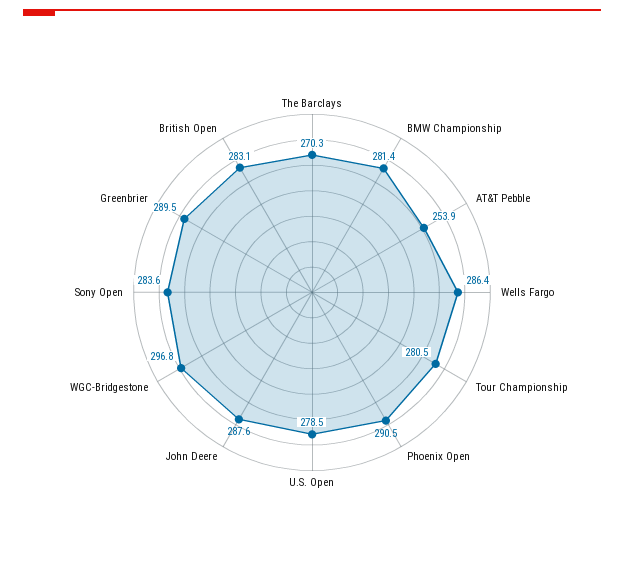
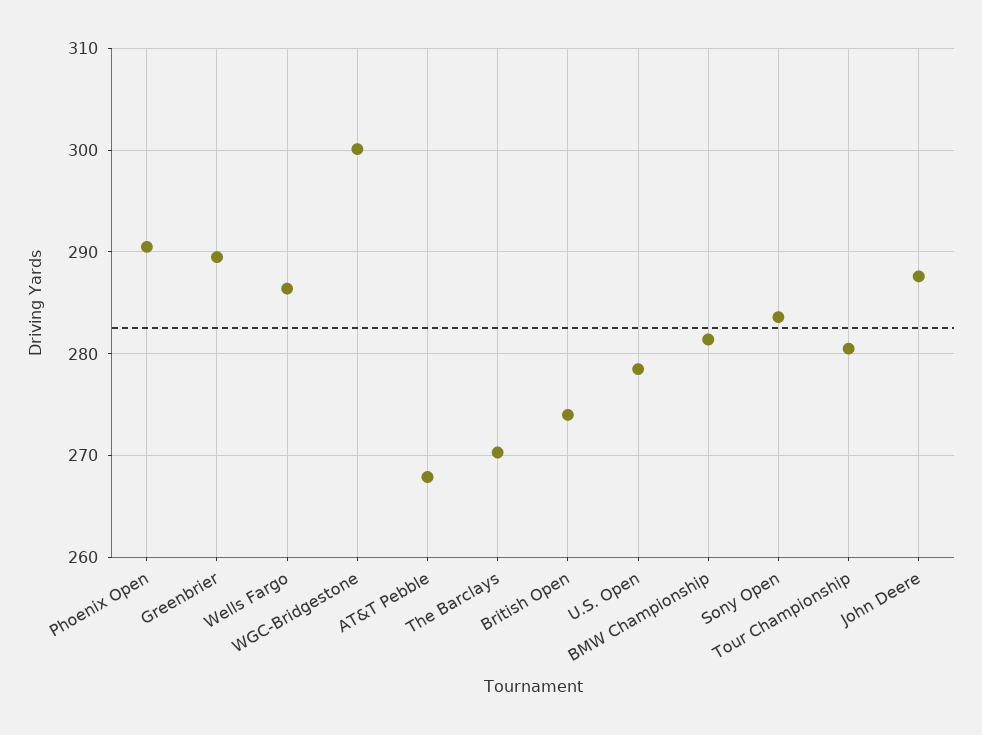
AT&T Pebble: 253.9 -> 268
WGC-Bridgestone: 296.8 -> 300
British Open: 283.1 -> 274

